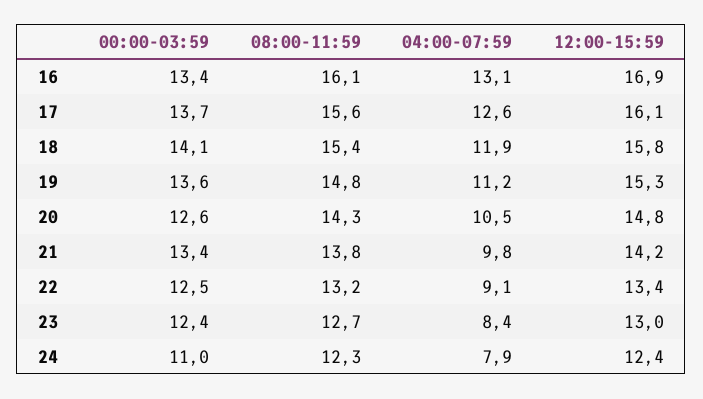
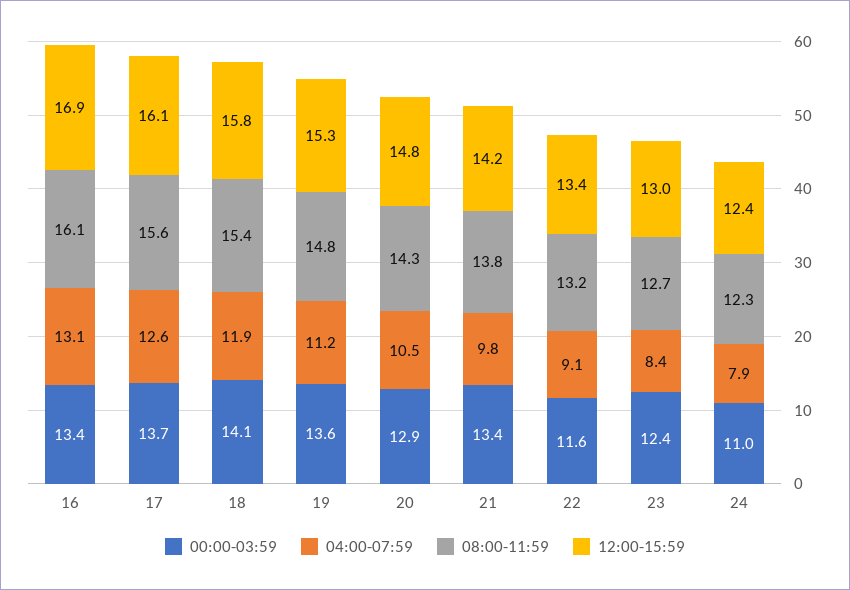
00:00-03:59, 20: 12.6 -> 12.9
00:00-03:59, 22: 12.5 -> 11.6

